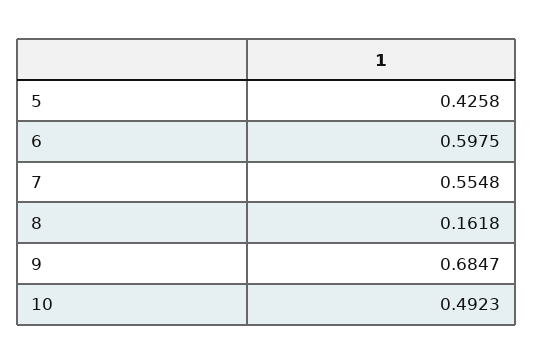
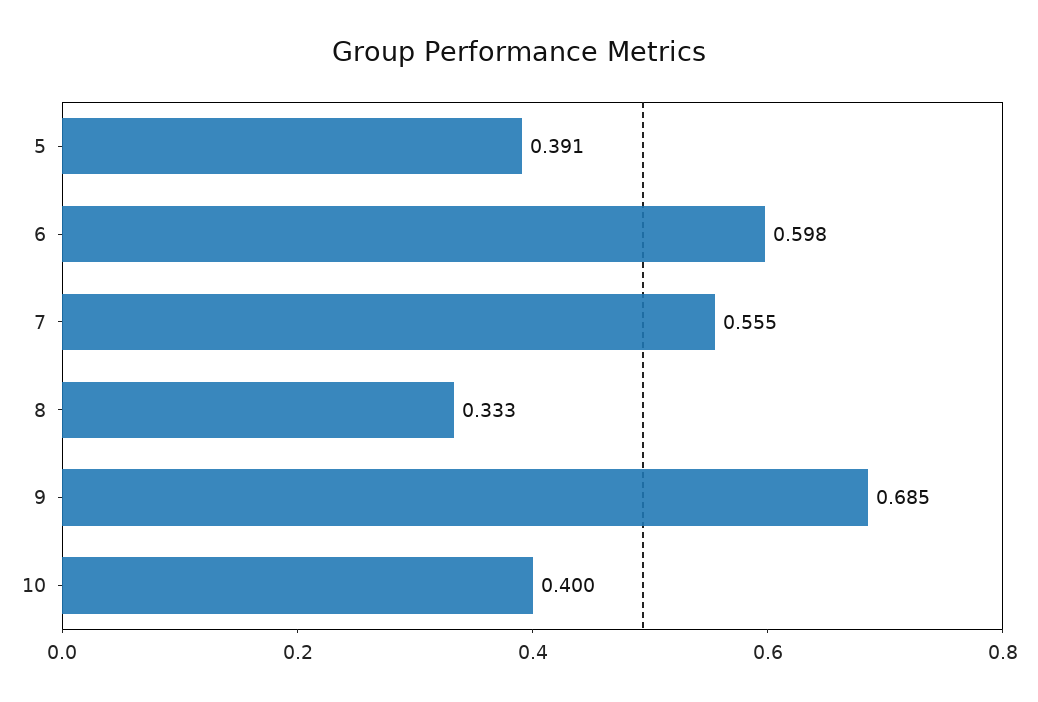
5: 0.4258 -> 0.391
8: 0.1618 -> 0.333
10: 0.4923 -> 0.4

